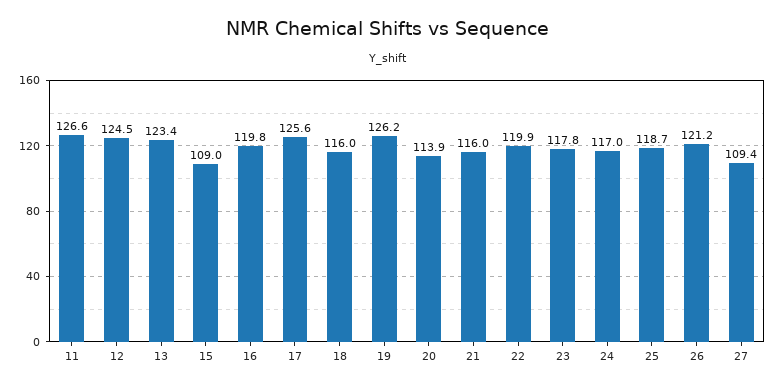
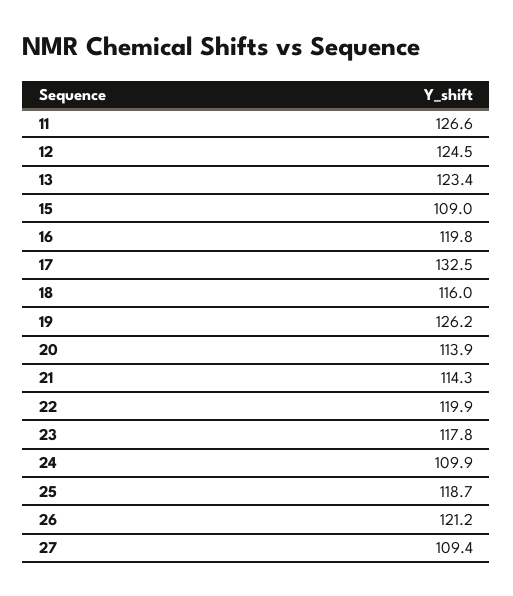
17: 125.6 -> 132.5
21: 116 -> 114.3
24: 117 -> 109.9

